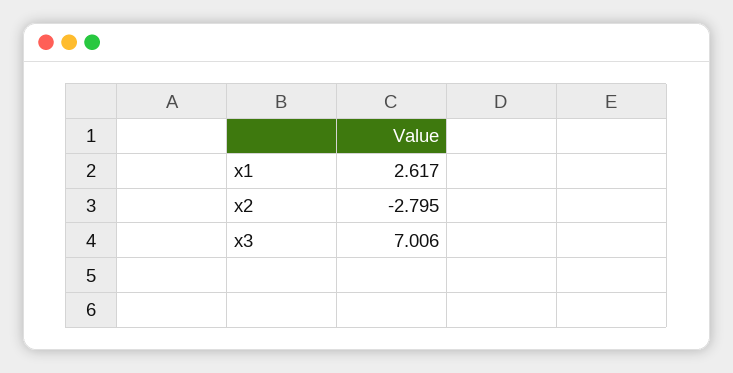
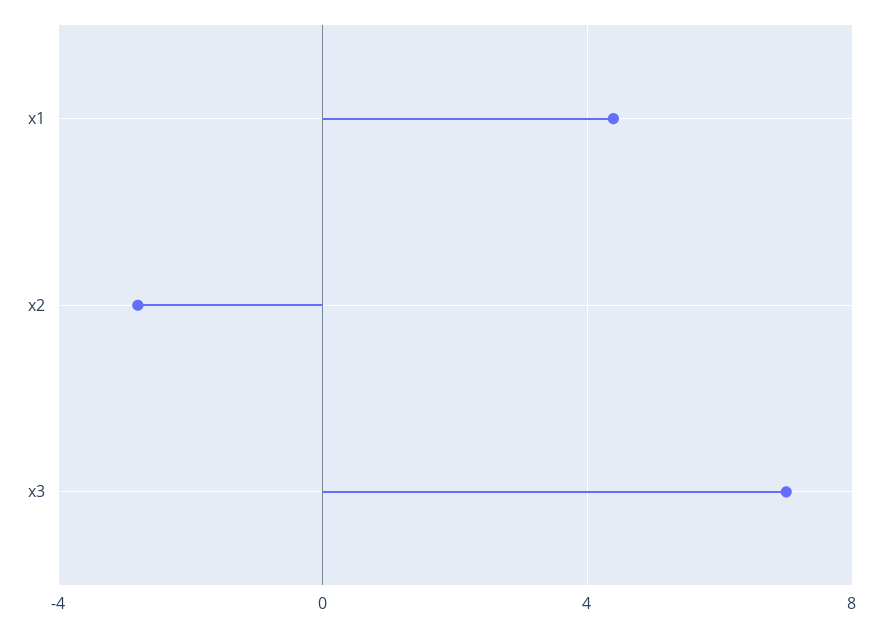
x1: 2.617 -> 4.5

